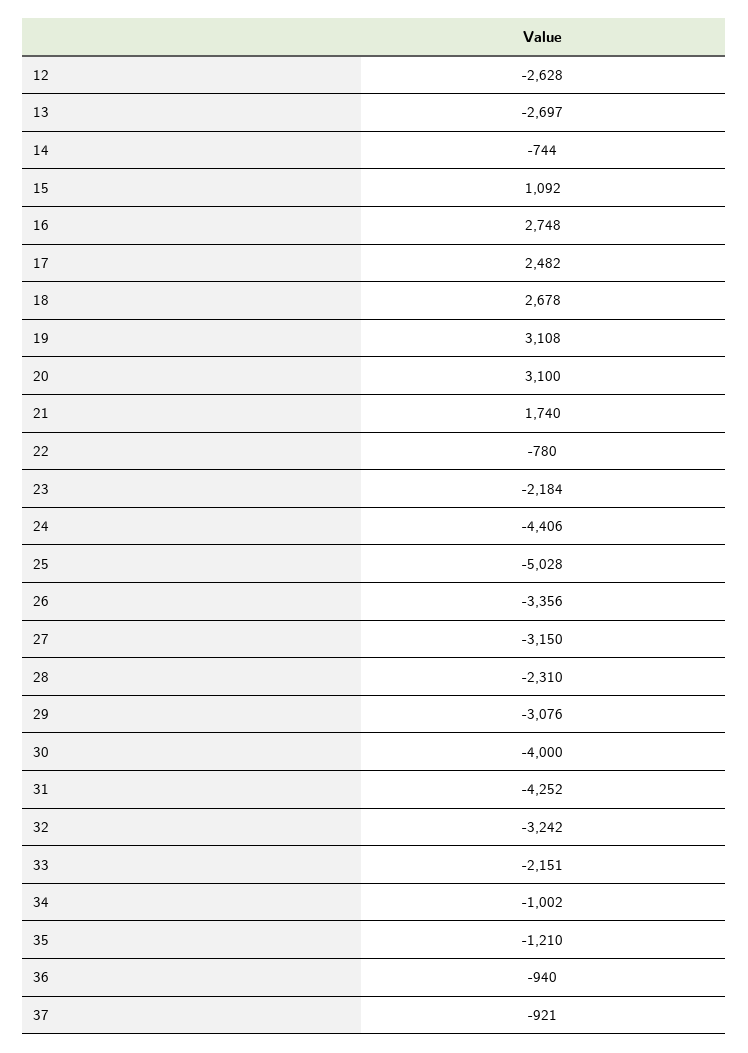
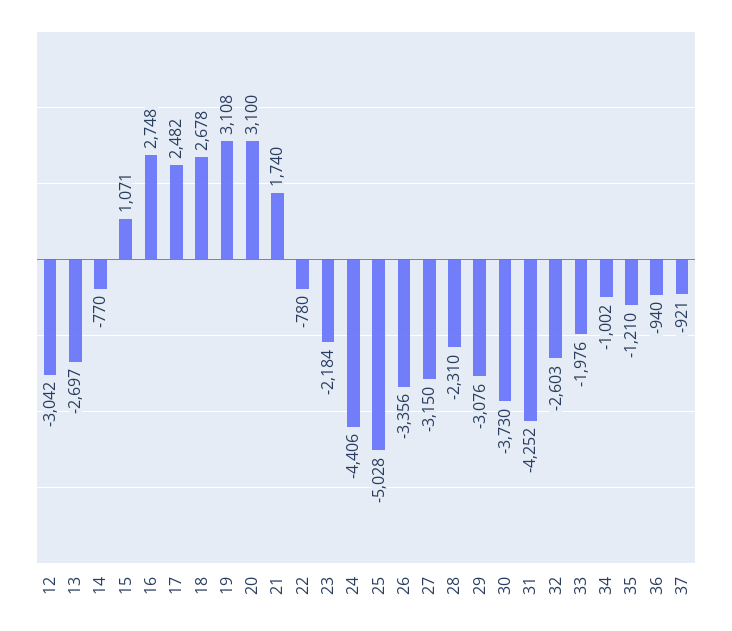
12: -2628 -> -3042
14: -744 -> -770
15: 1092 -> 1071
30: -4000 -> -3730
32: -3242 -> -2603
33: -2151 -> -1976

